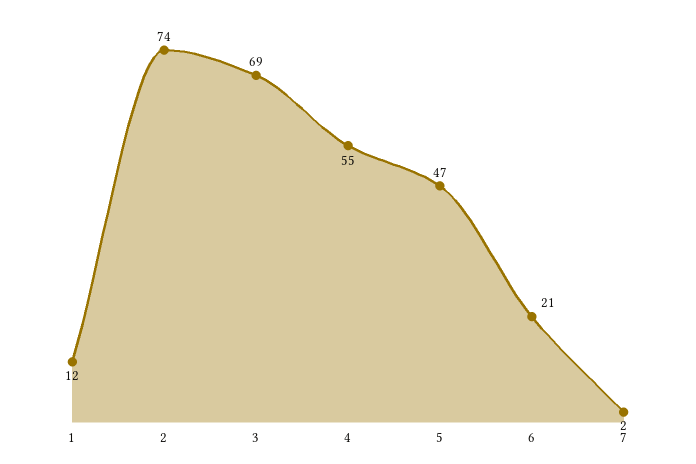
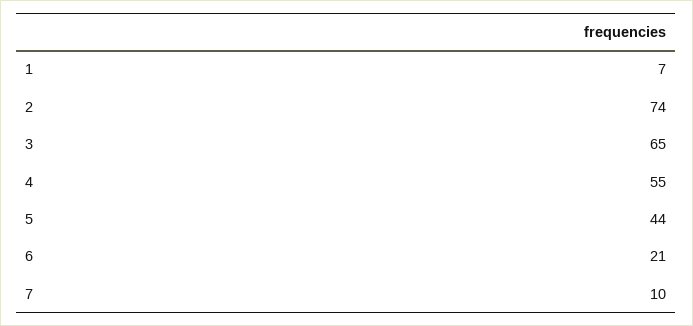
1: 12 -> 7
3: 69 -> 65
5: 47 -> 44
7: 2 -> 10

